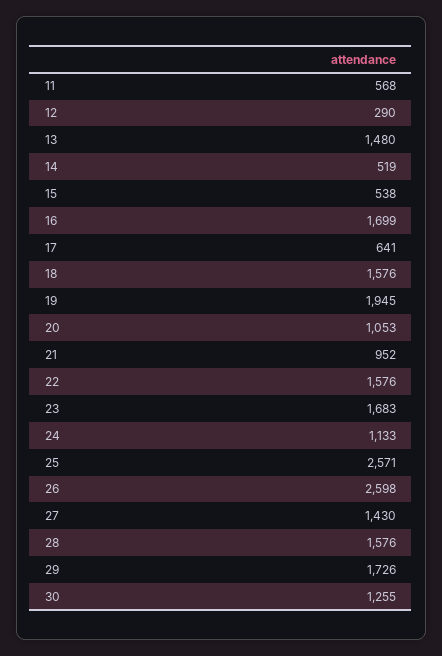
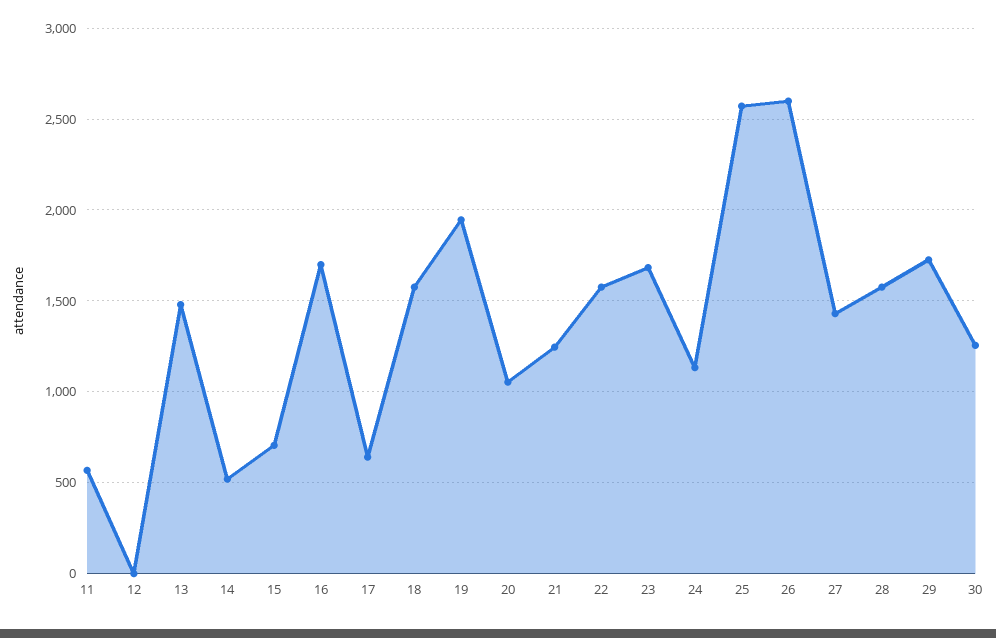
12: 290 -> 0
15: 538 -> 700
21: 952 -> 1250

